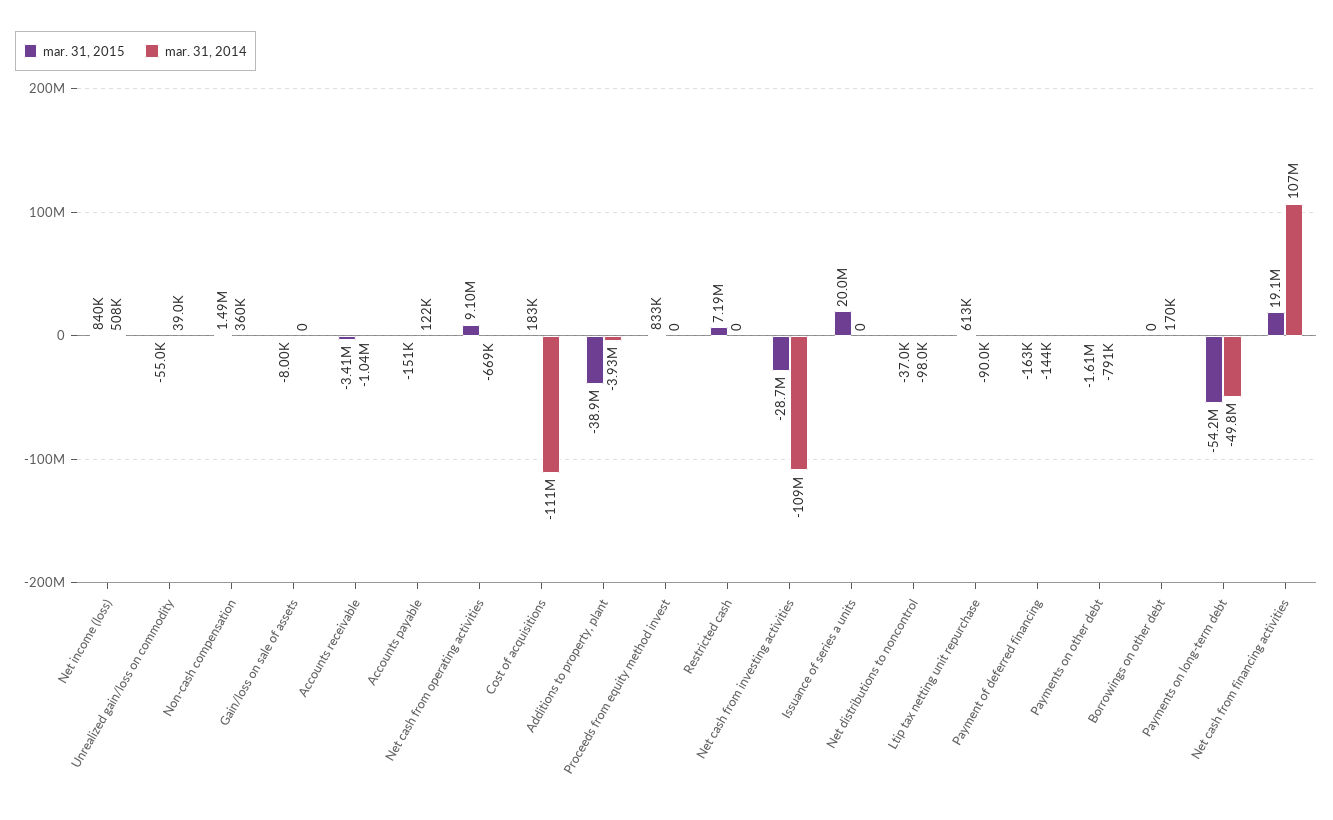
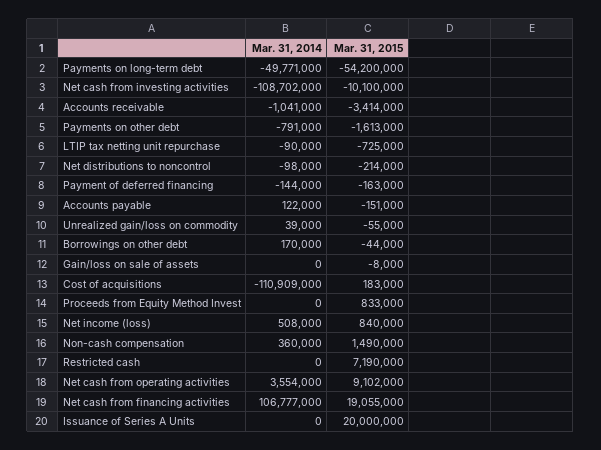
mar. 31, 2014, Net cash from operating activities: -669000 -> 3554000
mar. 31, 2015, Additions to property, plant: -38900000 -> none
mar. 31, 2014, Additions to property, plant: -3930000 -> none
mar. 31, 2015, Net cash from investing activities: -28700000 -> -10100000
mar. 31, 2015, Net distributions to noncontrol: -37000 -> -214000
mar. 31, 2015, Ltip tax netting unit repurchase: 613000 -> -725000
mar. 31, 2015, Borrowings on other debt: 0 -> -44000

